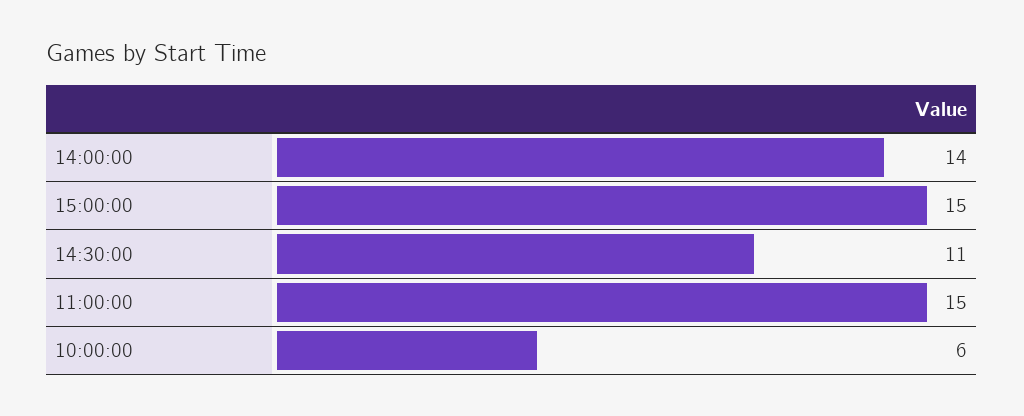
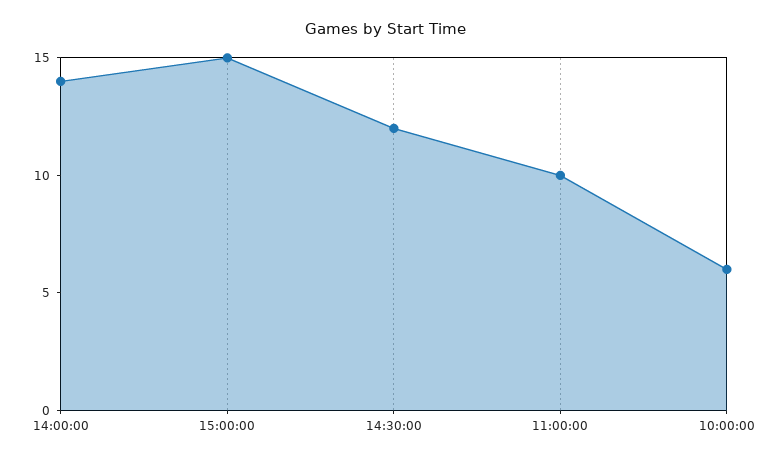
14:30:00: 11 -> 12
11:00:00: 15 -> 10

